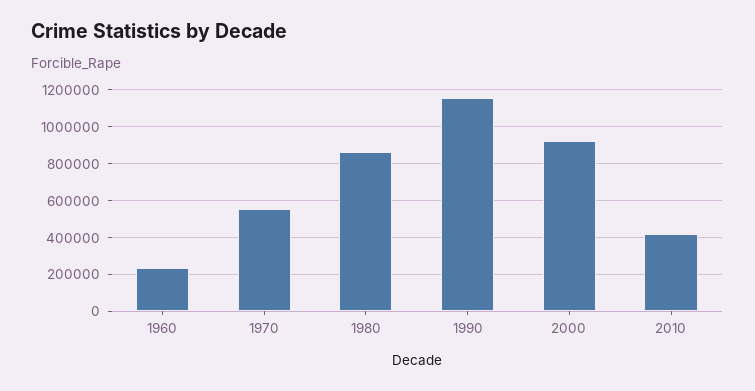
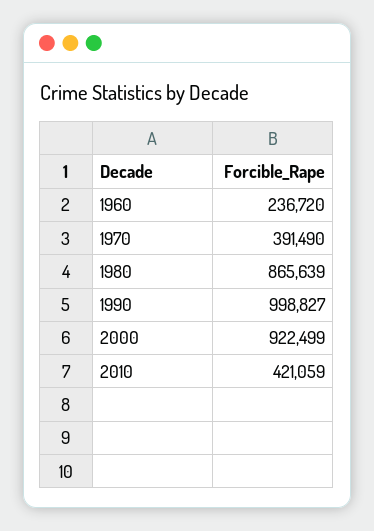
1970: 550000 -> 391490
1990: 1150000 -> 998827

